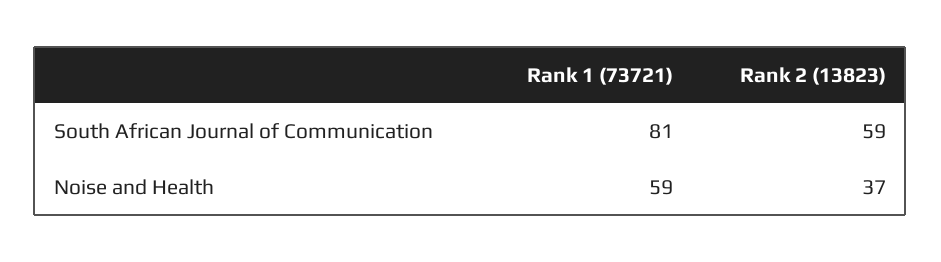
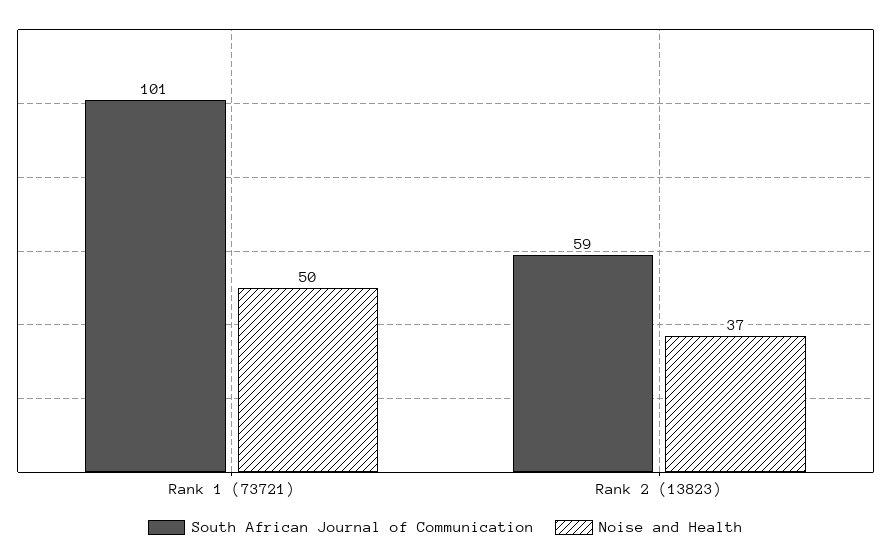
South African Journal of Communication, Rank 1 (73721): 81 -> 101
Noise and Health, Rank 1 (73721): 59 -> 50

